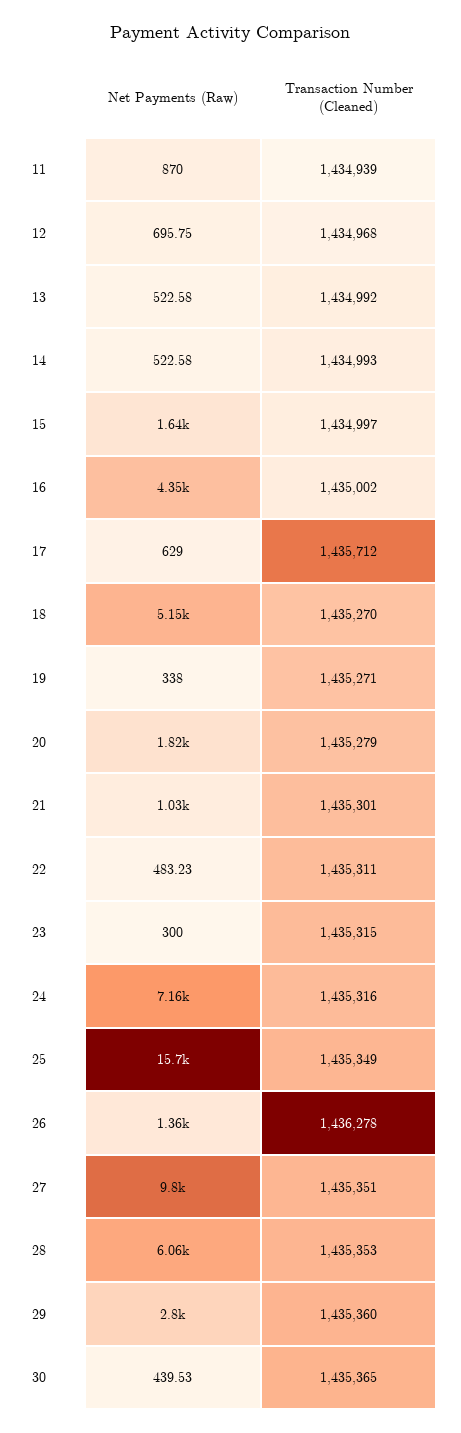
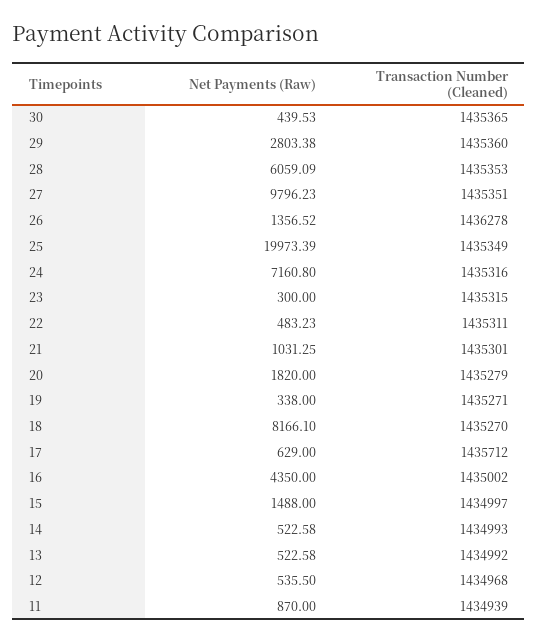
Net Payments (Raw), 12: 695.75 -> 535.5
Net Payments (Raw), 15: 1640 -> 1488
Net Payments (Raw), 18: 5150 -> 8166.1
Net Payments (Raw), 25: 15700 -> 19973.39

